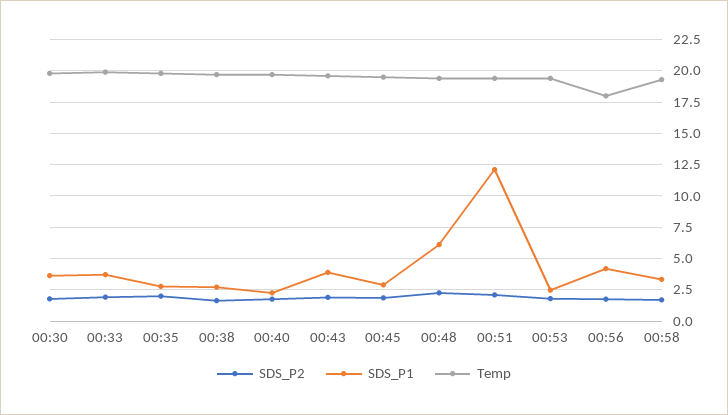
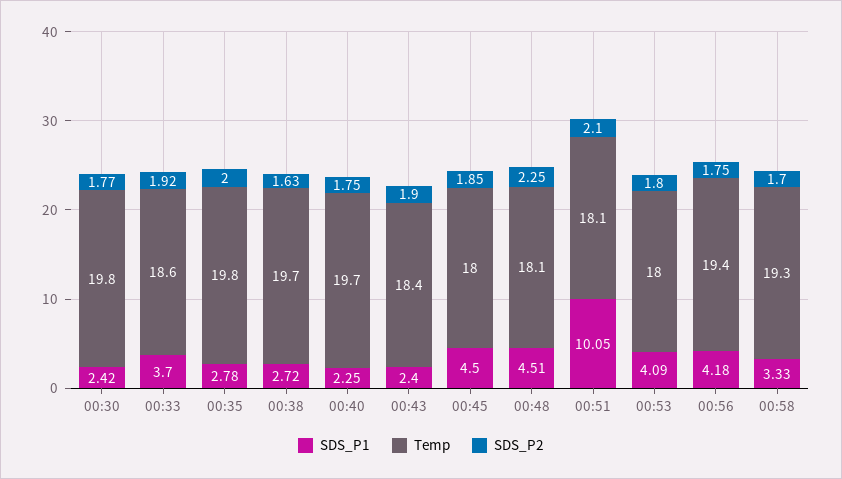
SDS_P1, 00:30: 3.5 -> 2.42
Temp, 00:33: 20 -> 18.6
SDS_P1, 00:43: 4 -> 2.4
Temp, 00:43: 19.5 -> 18.4
SDS_P1, 00:45: 3 -> 4.5
Temp, 00:45: 19.5 -> 18
SDS_P1, 00:48: 6 -> 4.51
Temp, 00:48: 19.5 -> 18.1
SDS_P1, 00:51: 12 -> 10.05
Temp, 00:51: 19.5 -> 18.1
SDS_P1, 00:53: 2.5 -> 4.09
Temp, 00:53: 19.5 -> 18
Temp, 00:56: 18 -> 19.4

